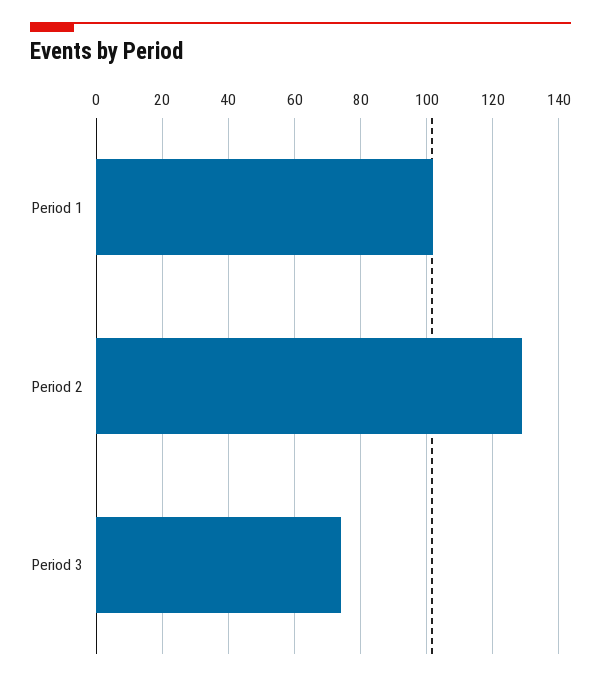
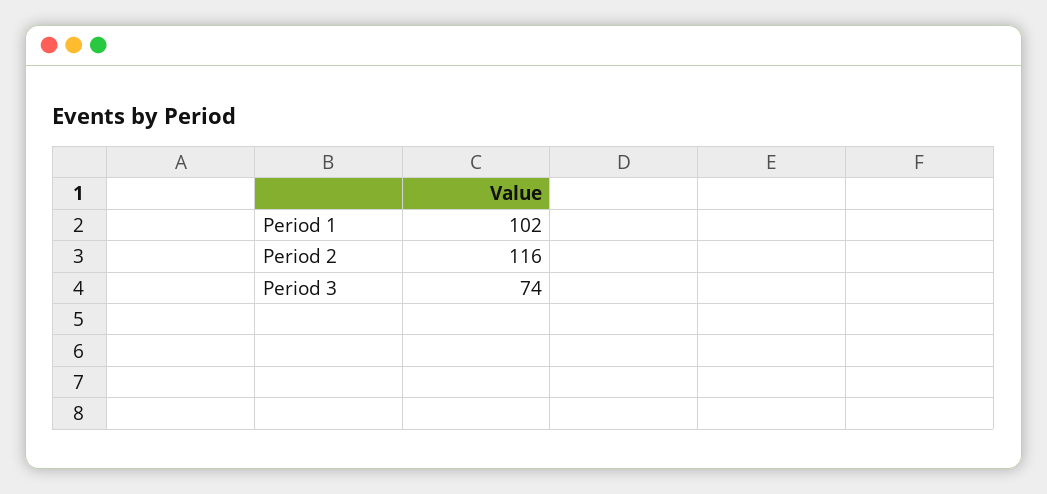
Period 2: 130 -> 116

